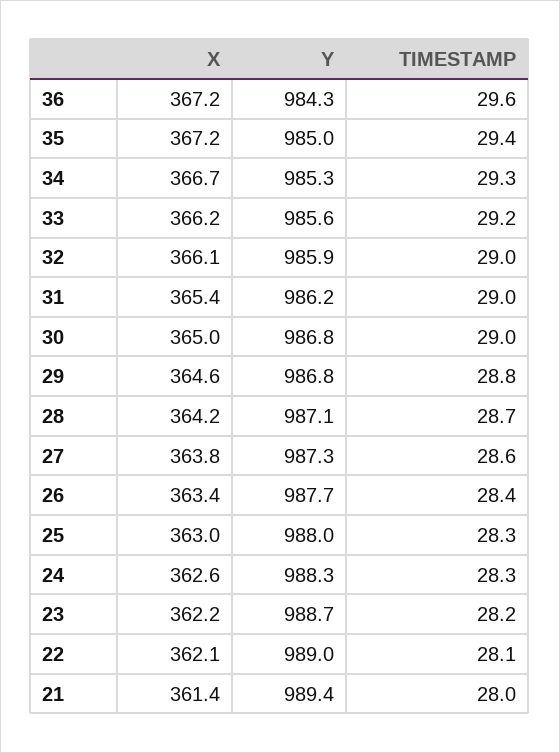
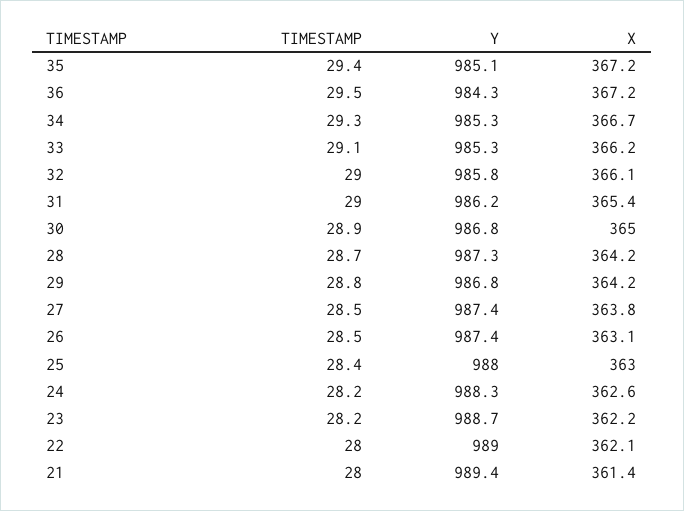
TIMESTAMP, 36: 29.6 -> 29.5
Y, 35: 985 -> 985.1
Y, 33: 985.6 -> 985.3
TIMESTAMP, 33: 29.2 -> 29.1
Y, 32: 985.9 -> 985.8
TIMESTAMP, 30: 29 -> 28.9
X, 29: 364.6 -> 364.2
Y, 28: 987.1 -> 987.3
Y, 27: 987.3 -> 987.4
TIMESTAMP, 27: 28.6 -> 28.5
X, 26: 363.4 -> 363.1
Y, 26: 987.7 -> 987.4
TIMESTAMP, 26: 28.4 -> 28.5
TIMESTAMP, 25: 28.3 -> 28.4
TIMESTAMP, 24: 28.3 -> 28.2
TIMESTAMP, 22: 28.1 -> 28

